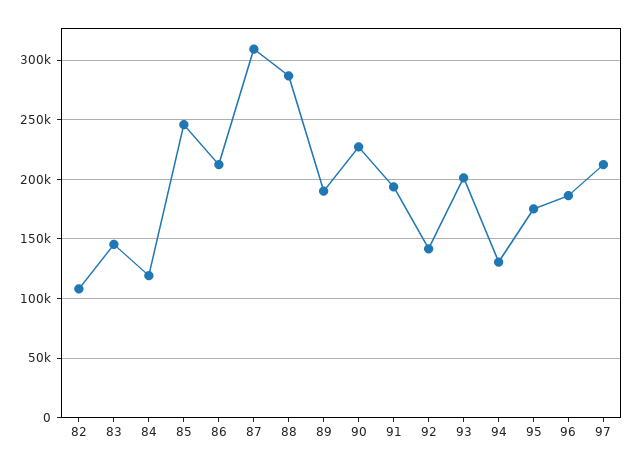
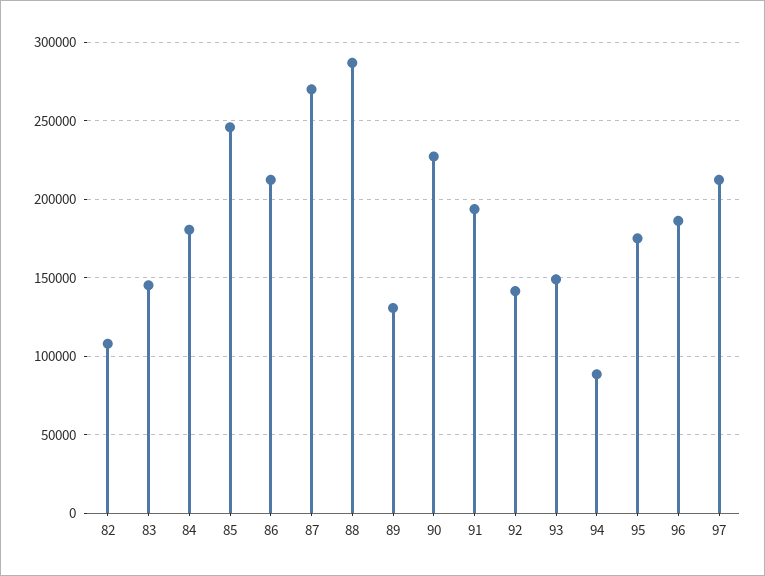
84: 120000 -> 180000
87: 310000 -> 270000
89: 190000 -> 130000
93: 200000 -> 150000
94: 130000 -> 90000

